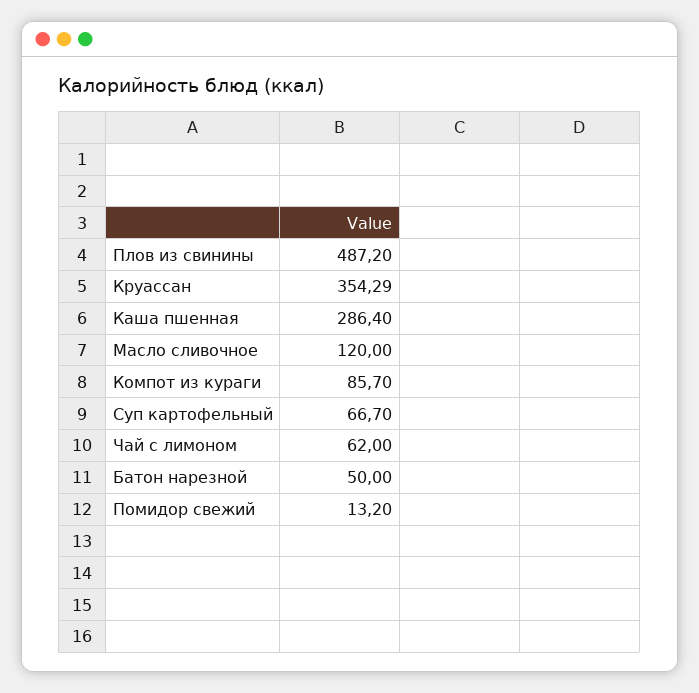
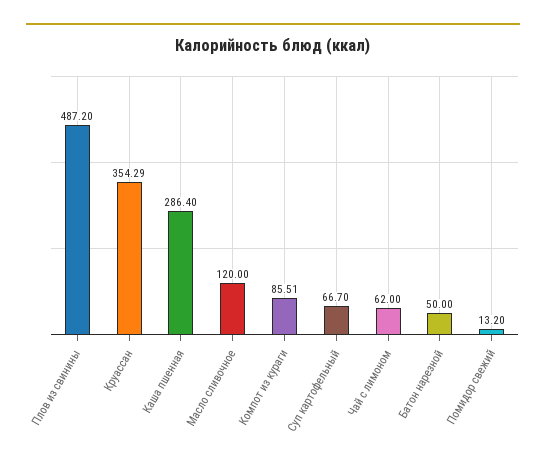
Компот из кураги: 85.7 -> 85.51

